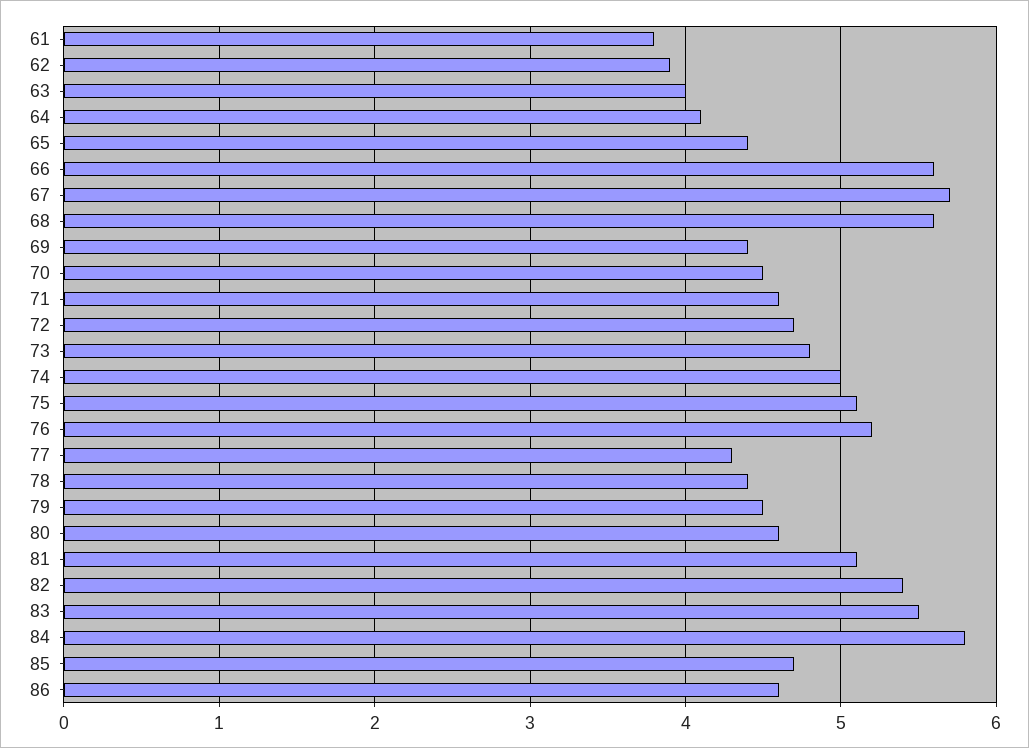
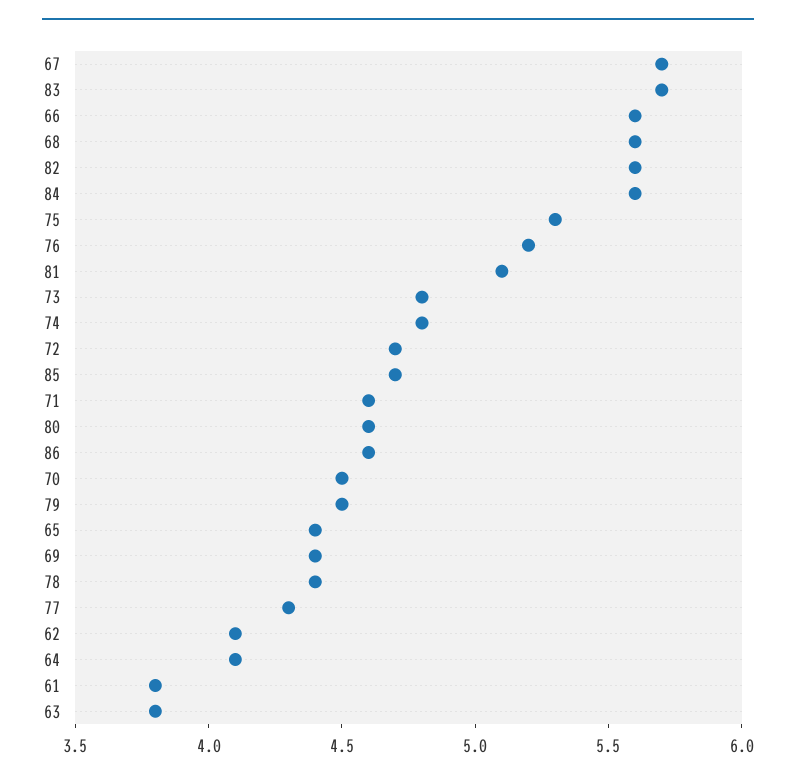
62: 3.9 -> 4.1
63: 4 -> 3.8
74: 5 -> 4.8
75: 5.1 -> 5.3
82: 5.4 -> 5.6
83: 5.5 -> 5.7
84: 5.8 -> 5.6

